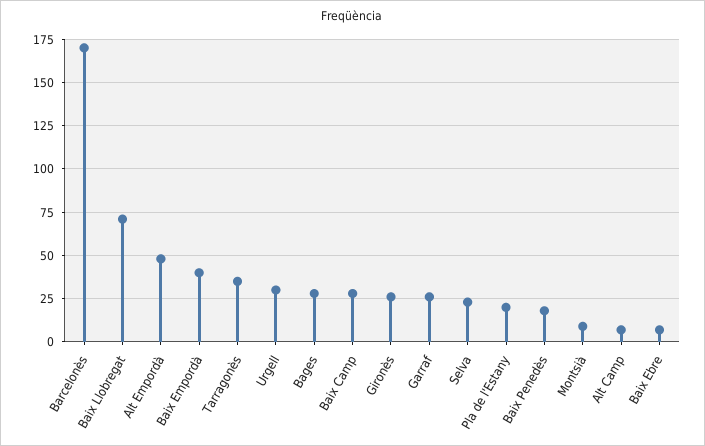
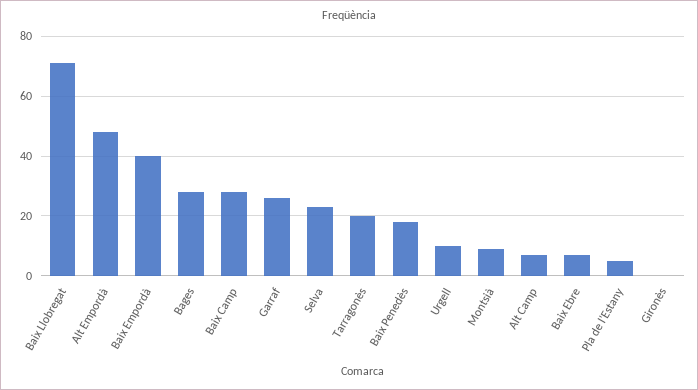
Barcelonès: 170 -> none
Tarragonès: 35 -> 20
Urgell: 30 -> 10
Gironès: 25 -> 0
Pla de l'Estany: 20 -> 5

